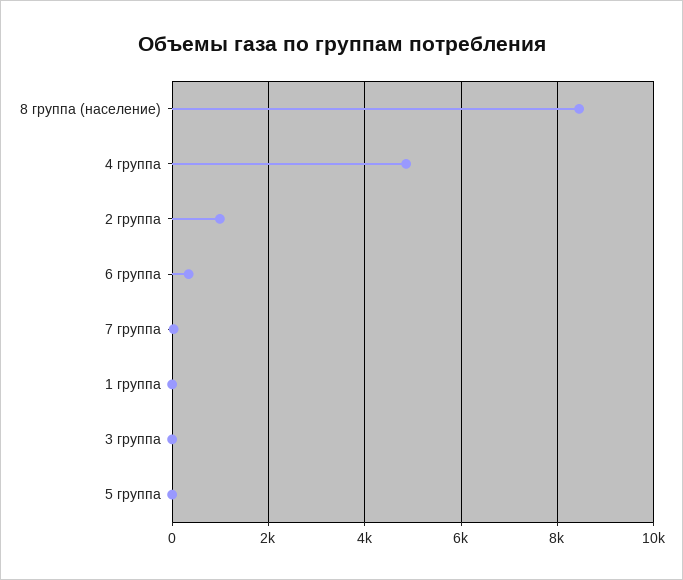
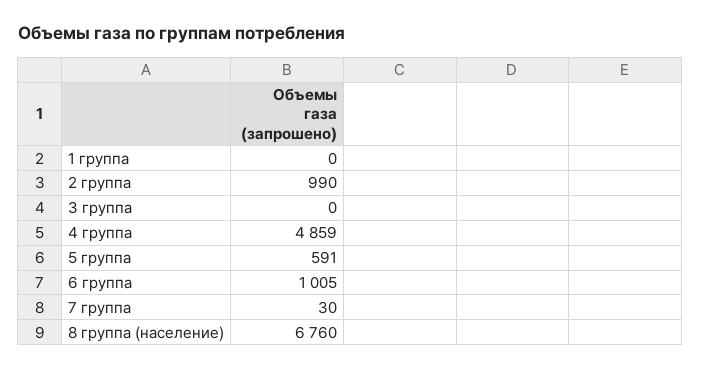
8 группа (население): 8400 -> 6760
6 группа: 400 -> 1005
5 группа: 0 -> 591

